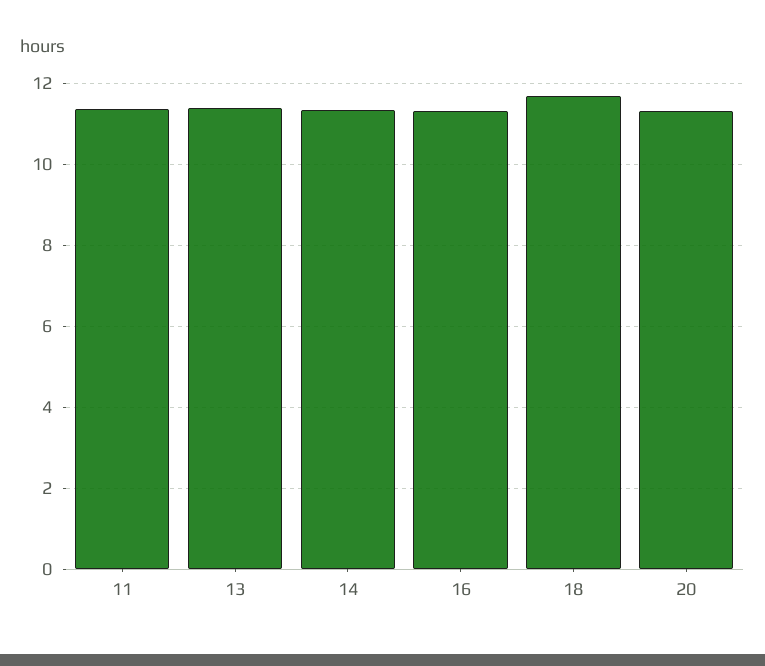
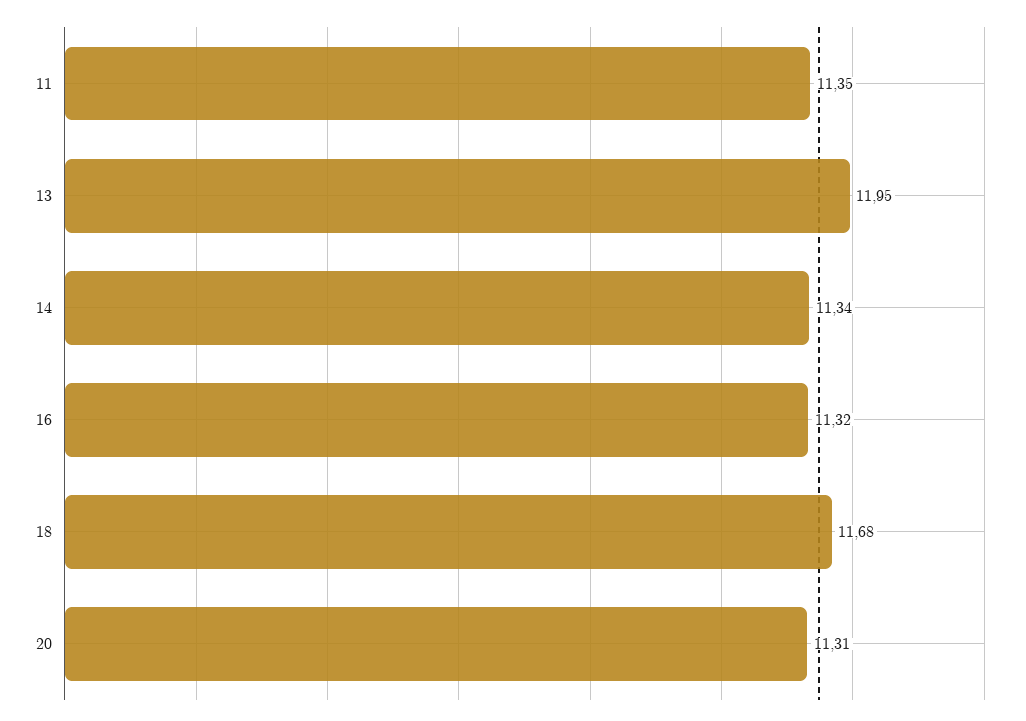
13: 11.4 -> 11.95

